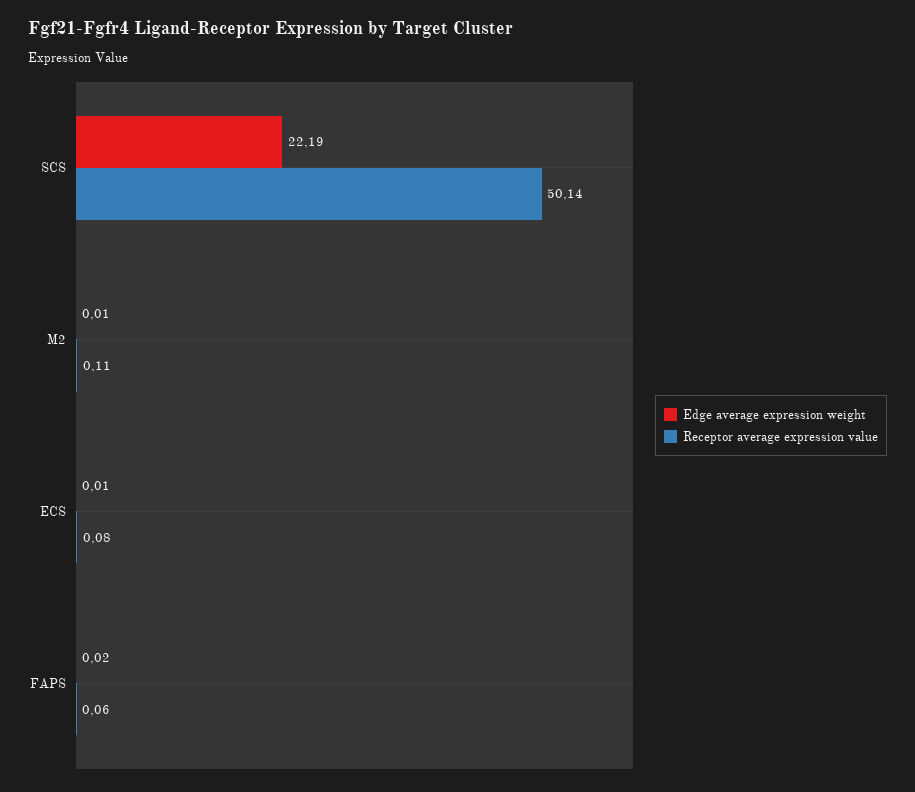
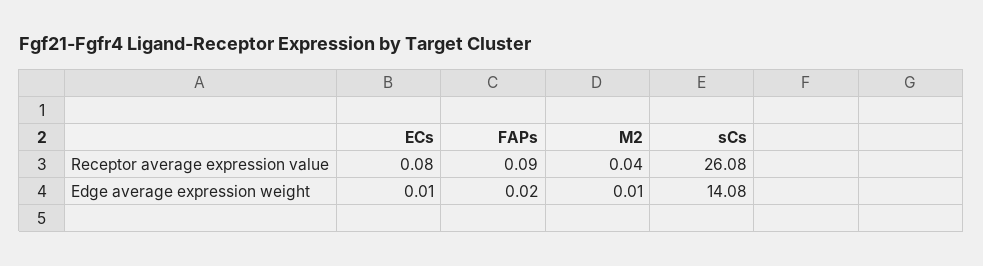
Edge average expression weight, SCS: 22.19 -> 14.08
Receptor average expression value, SCS: 50.14 -> 26.08
Receptor average expression value, M2: 0.11 -> 0.04
Receptor average expression value, FAPS: 0.06 -> 0.09

